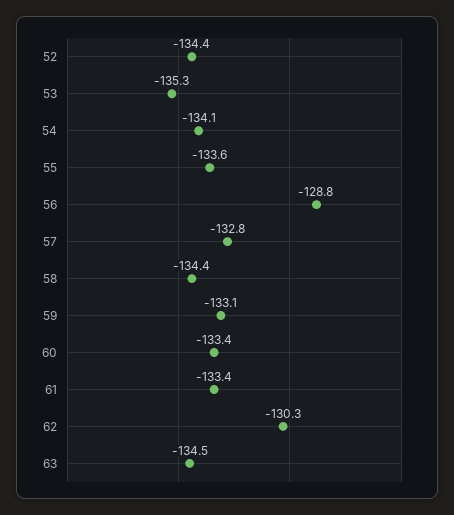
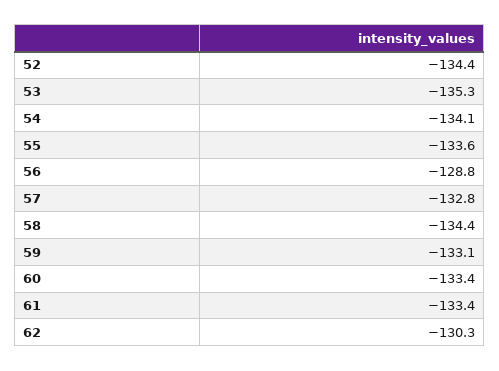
63: -134.5 -> none

